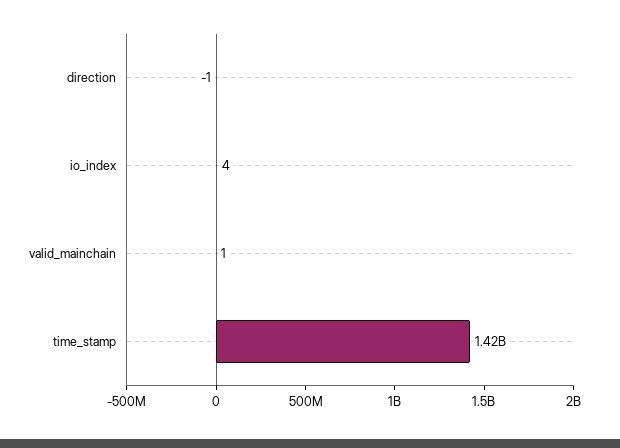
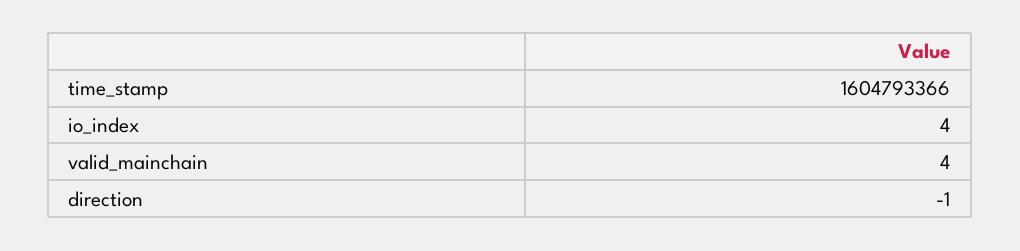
valid_mainchain: 1 -> 4
time_stamp: 1420000000 -> 1604793366

